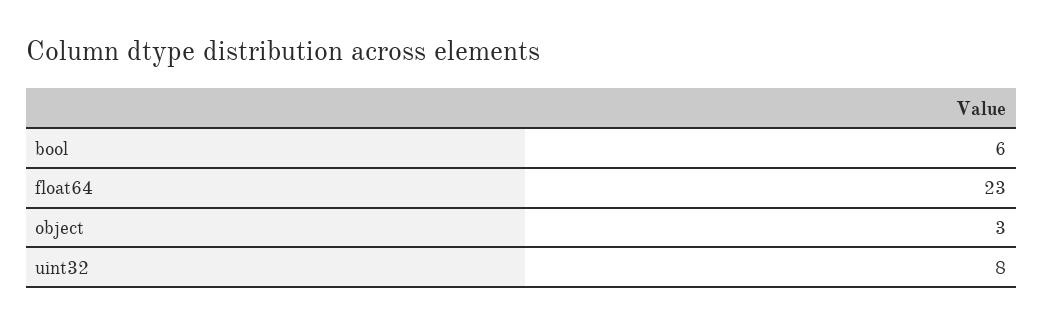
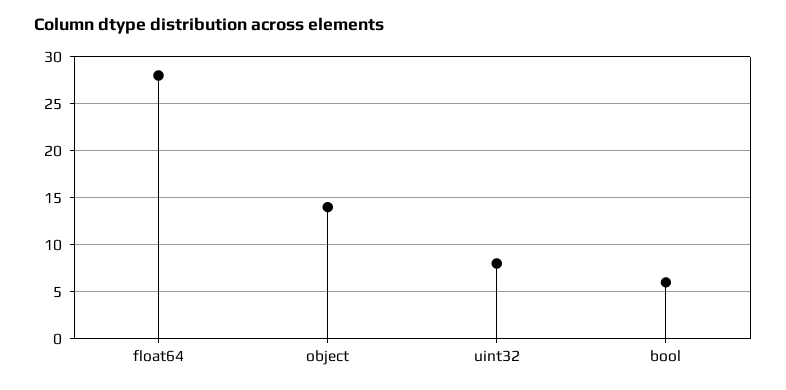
float64: 23 -> 28
object: 3 -> 14

